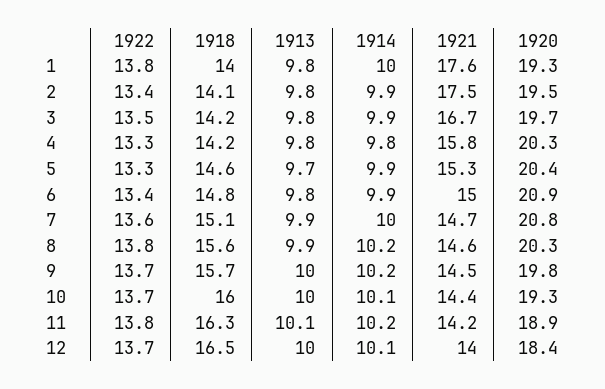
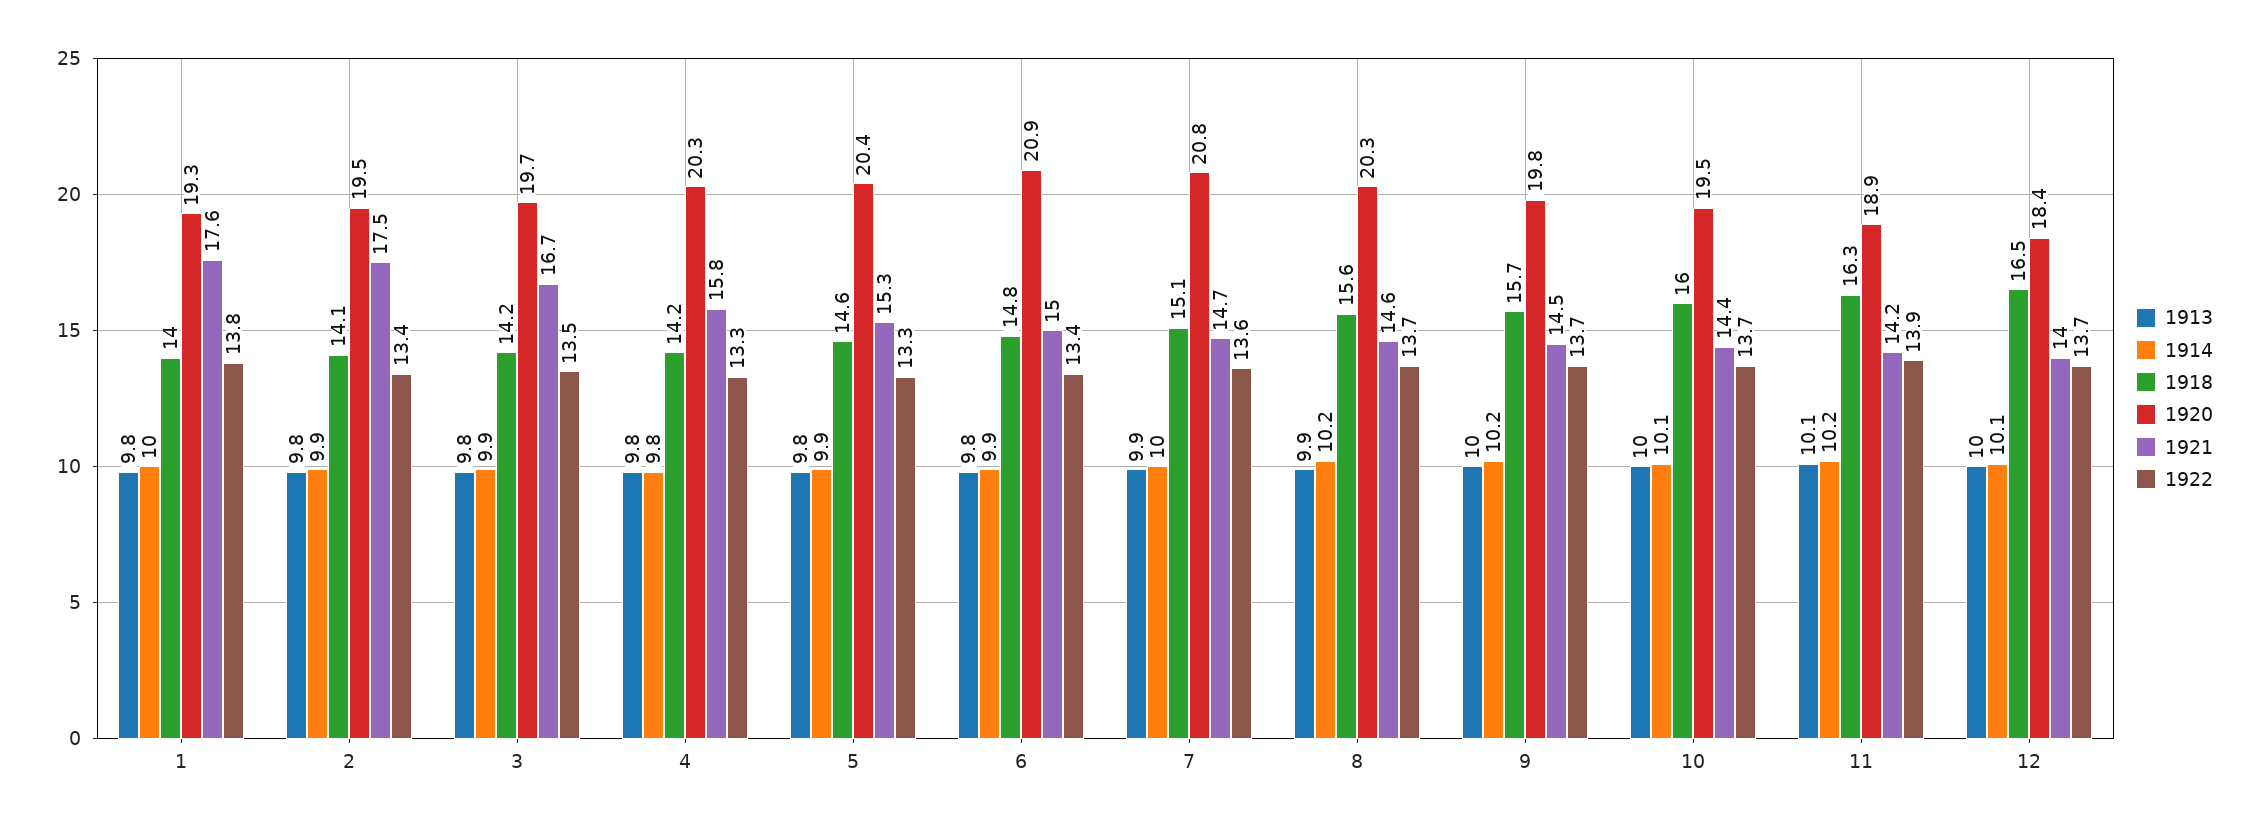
1913, 5: 9.7 -> 9.8
1922, 8: 13.8 -> 13.7
1920, 10: 19.3 -> 19.5
1922, 11: 13.8 -> 13.9

